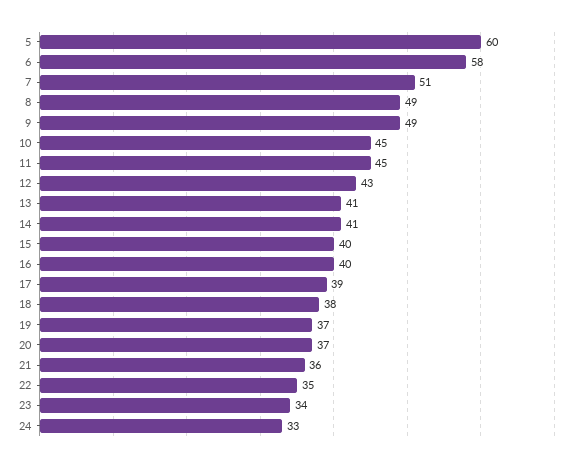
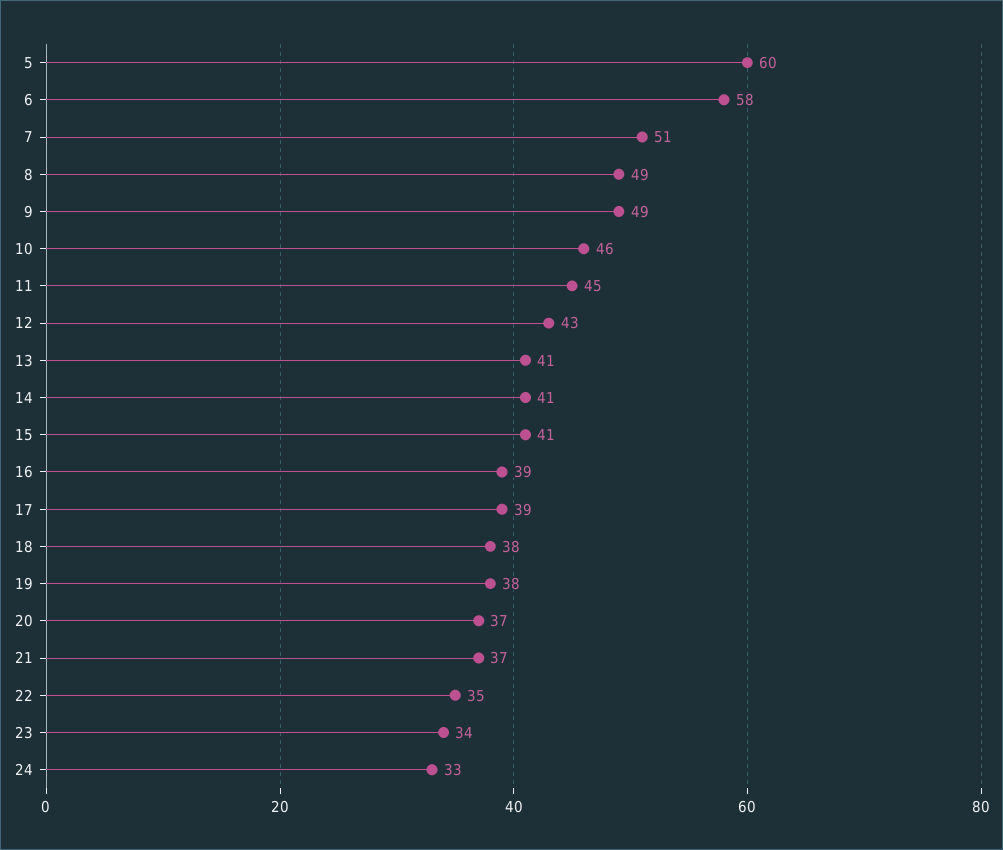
10: 45 -> 46
15: 40 -> 41
16: 40 -> 39
19: 37 -> 38
21: 36 -> 37

